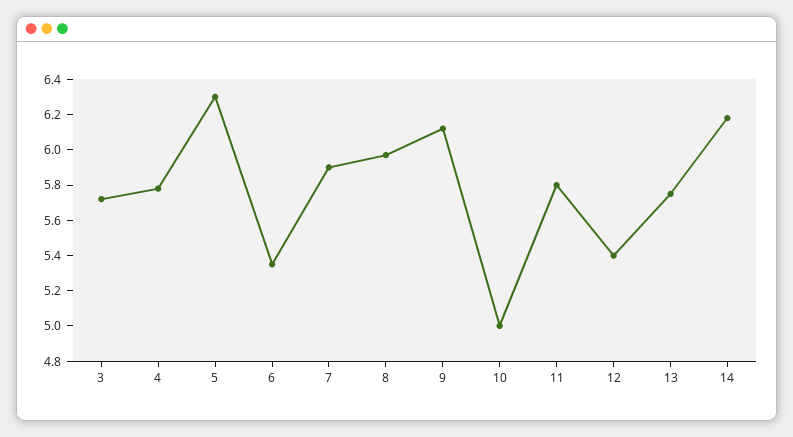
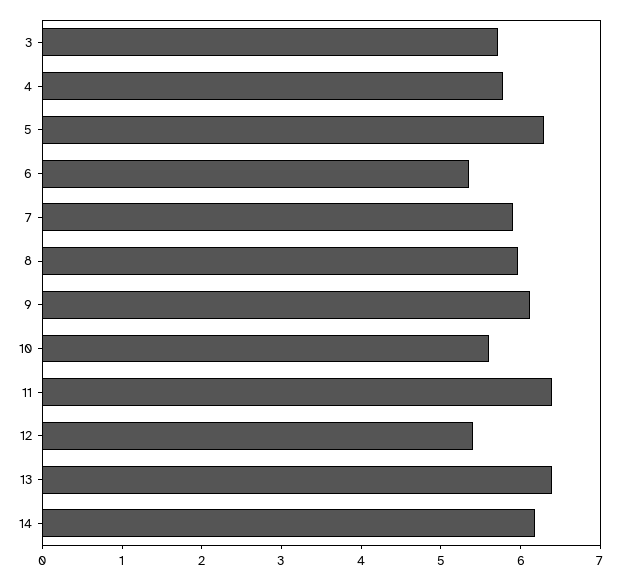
10: 5 -> 5.6
11: 5.8 -> 6.4
13: 5.75 -> 6.4

